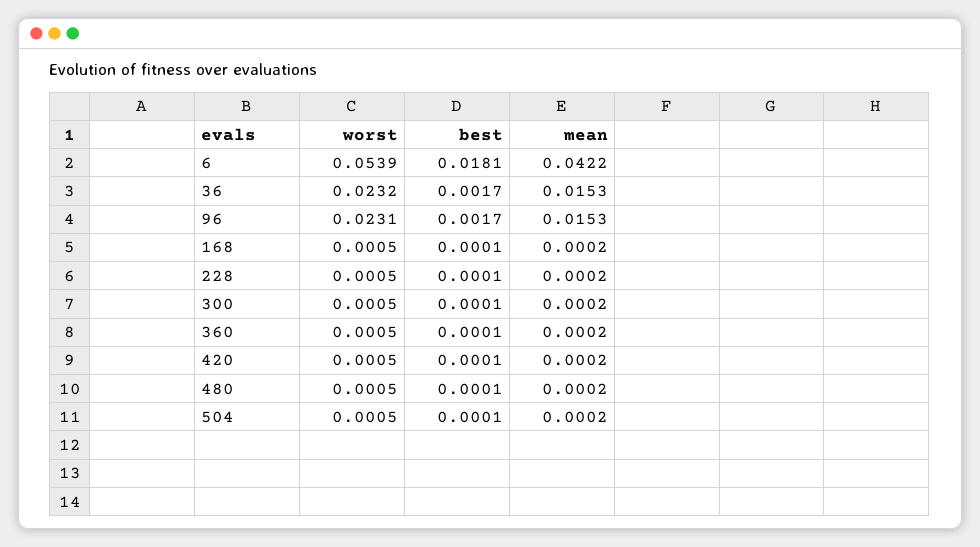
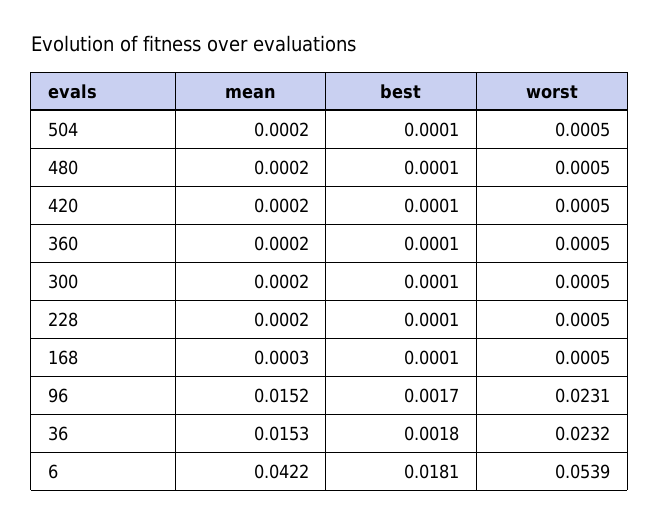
best, 36: 0.0017 -> 0.0018
mean, 96: 0.0153 -> 0.0152
mean, 168: 0.0002 -> 0.0003

